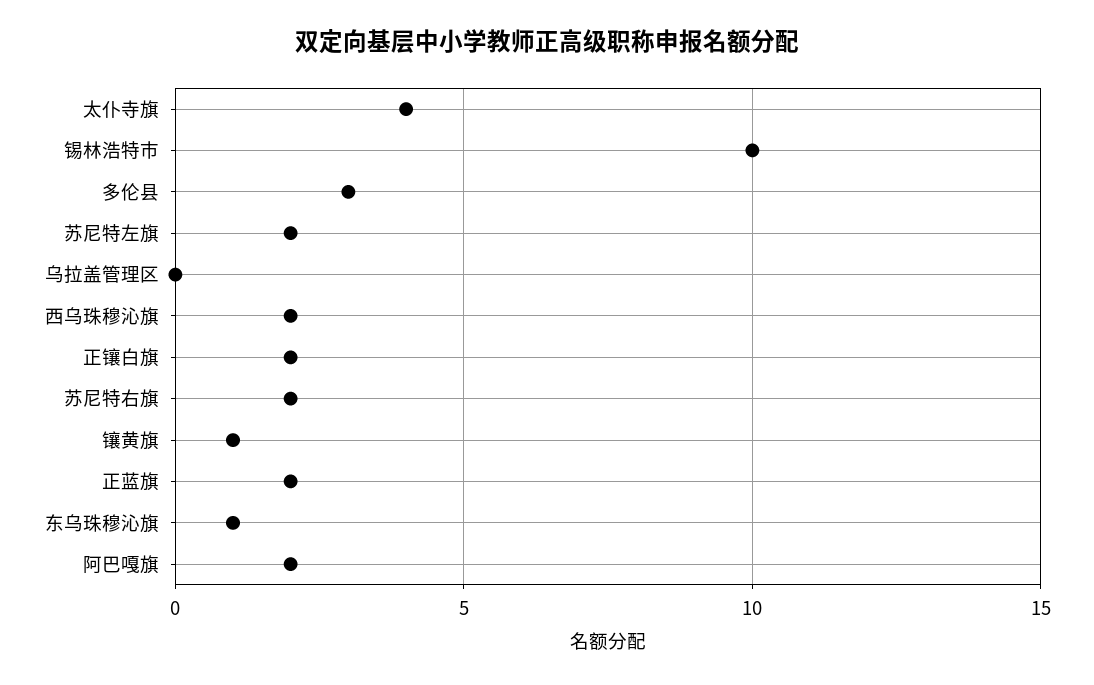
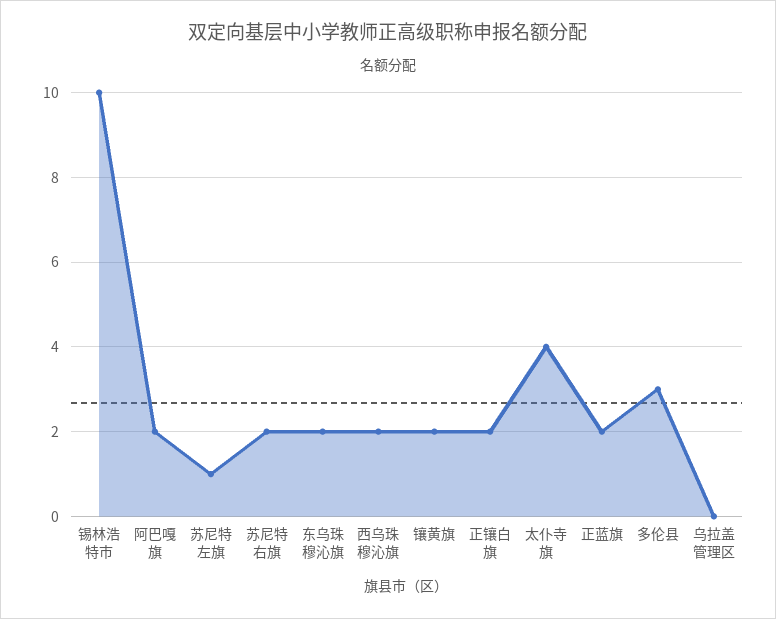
苏尼特左旗: 2 -> 1
镶黄旗: 1 -> 2
东乌珠穆沁旗: 1 -> 2

